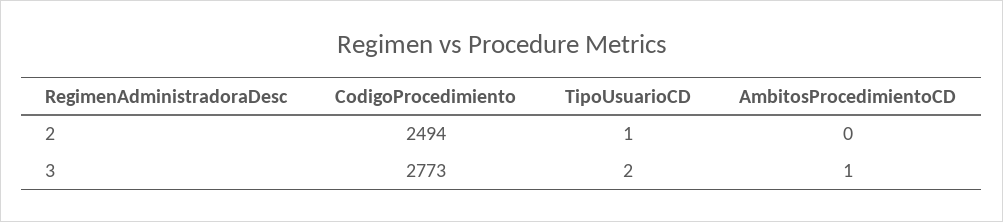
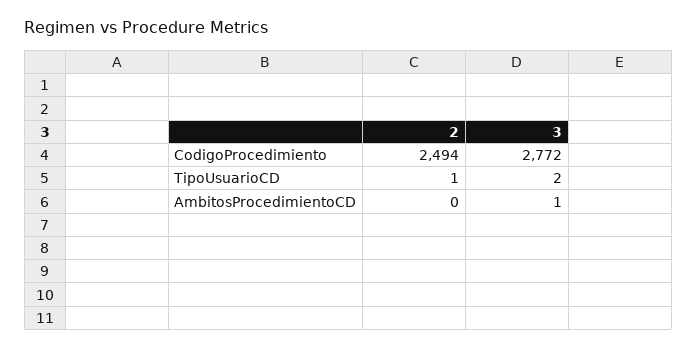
CodigoProcedimiento, 3: 2773 -> 2772

